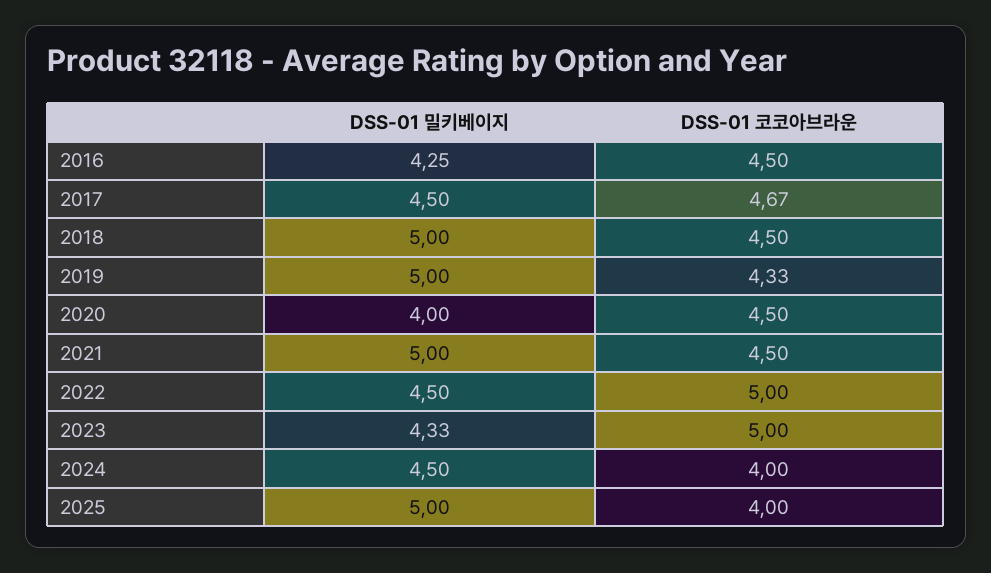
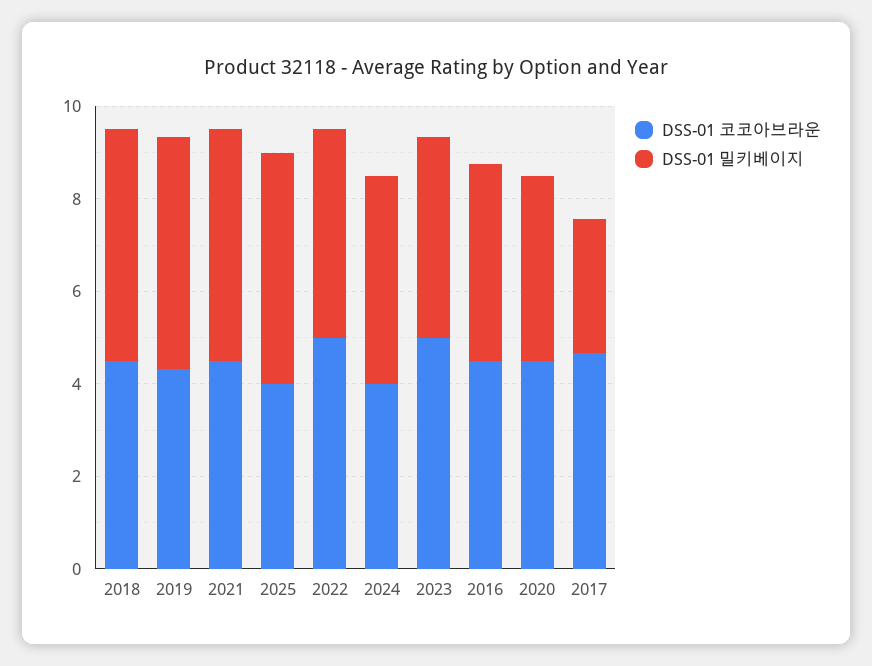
DSS-01 밀키베이지, 2017: 4.5 -> 3

